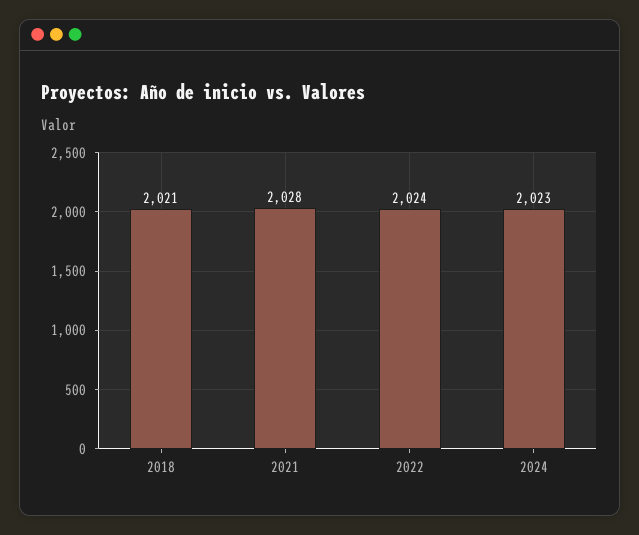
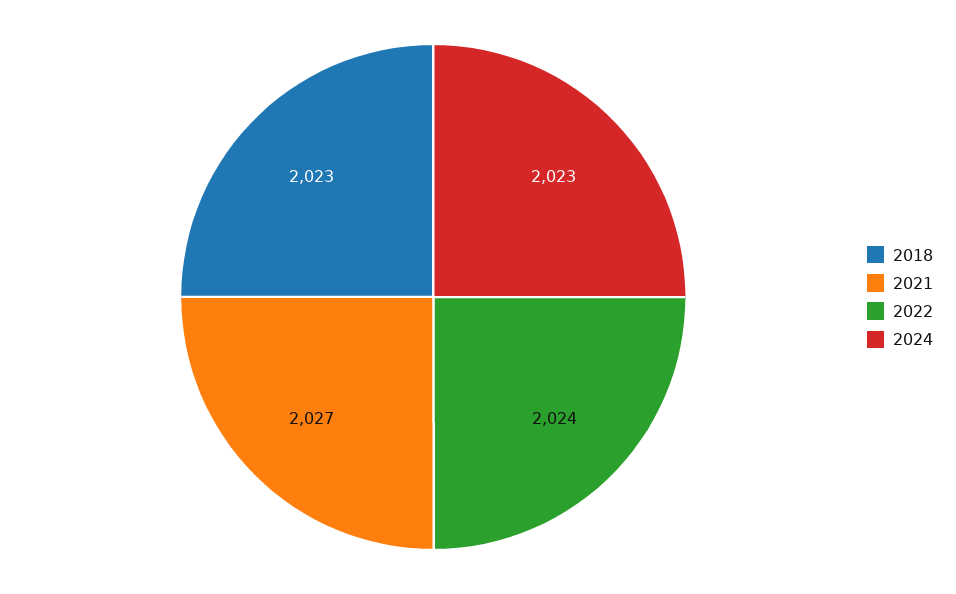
2018: 2021 -> 2023
2021: 2028 -> 2027

